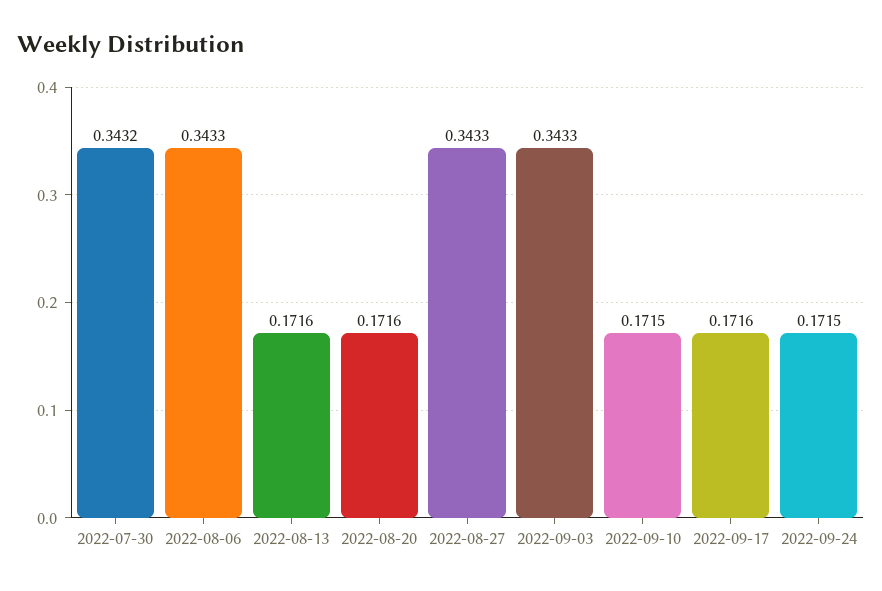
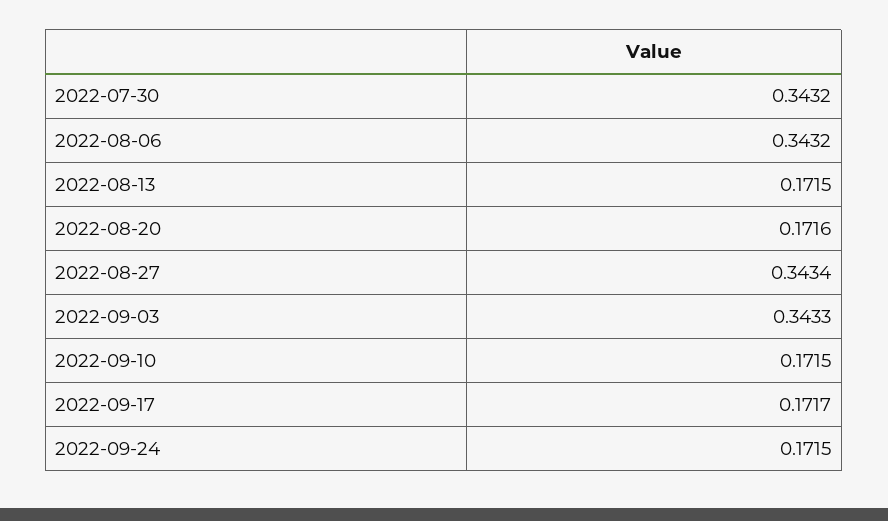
2022-08-06: 0.3433 -> 0.3432
2022-08-13: 0.1716 -> 0.1715
2022-08-27: 0.3433 -> 0.3434
2022-09-17: 0.1716 -> 0.1717

